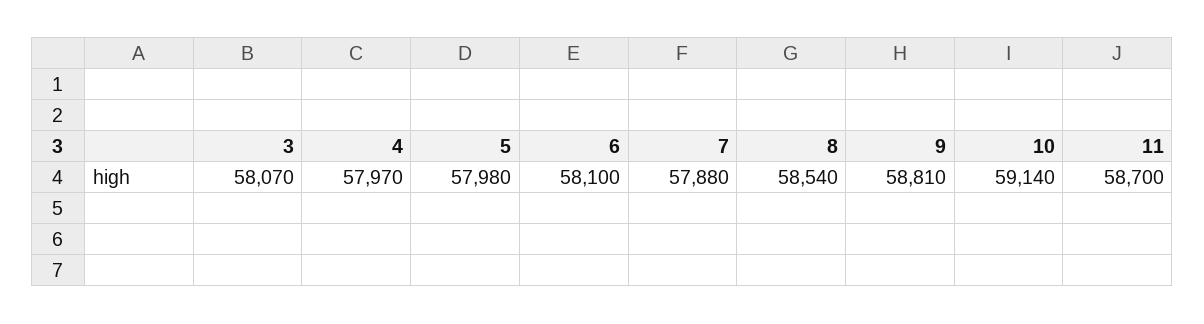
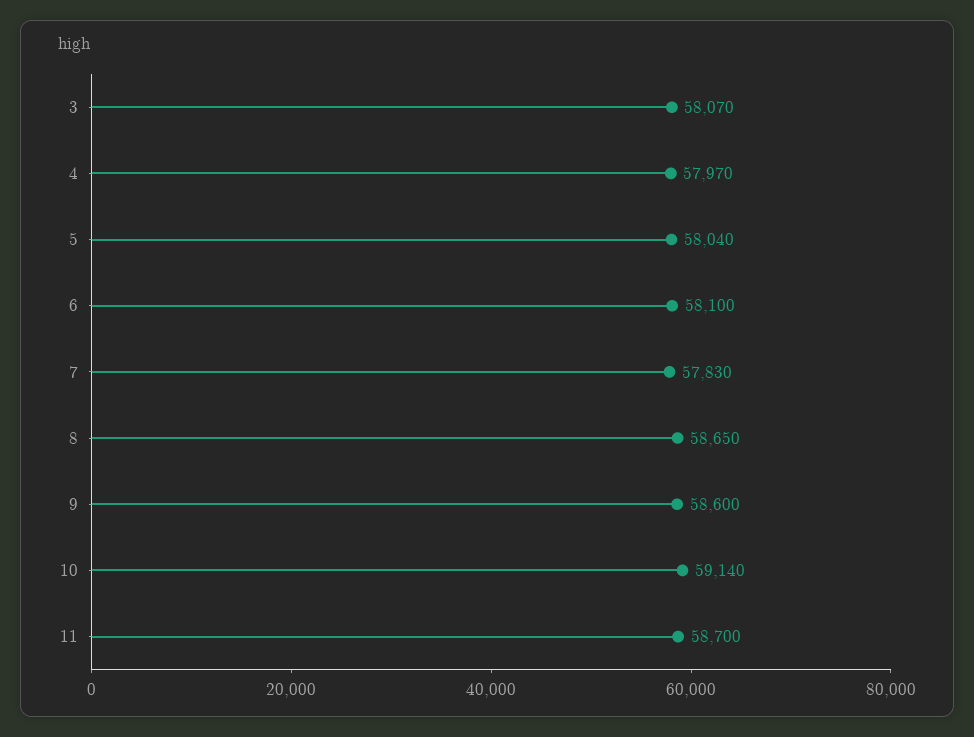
5: 57980 -> 58040
7: 57880 -> 57830
8: 58540 -> 58650
9: 58810 -> 58600

